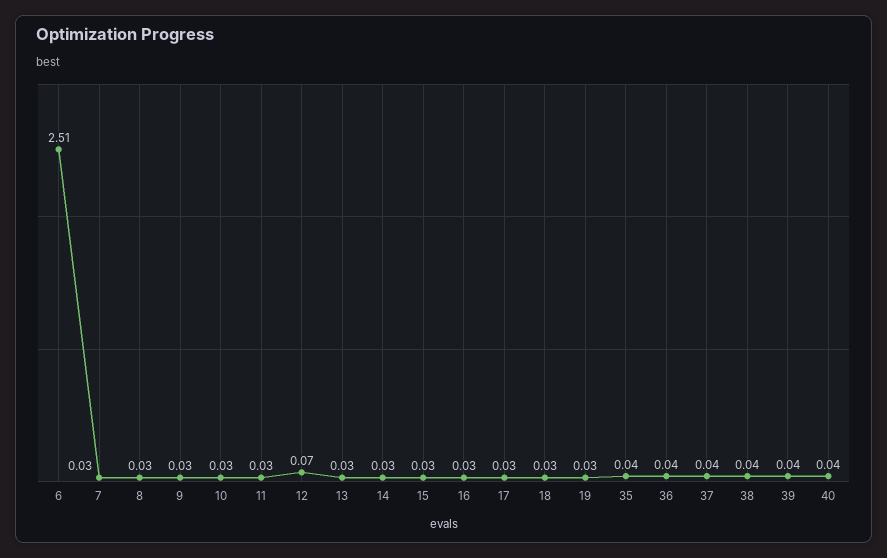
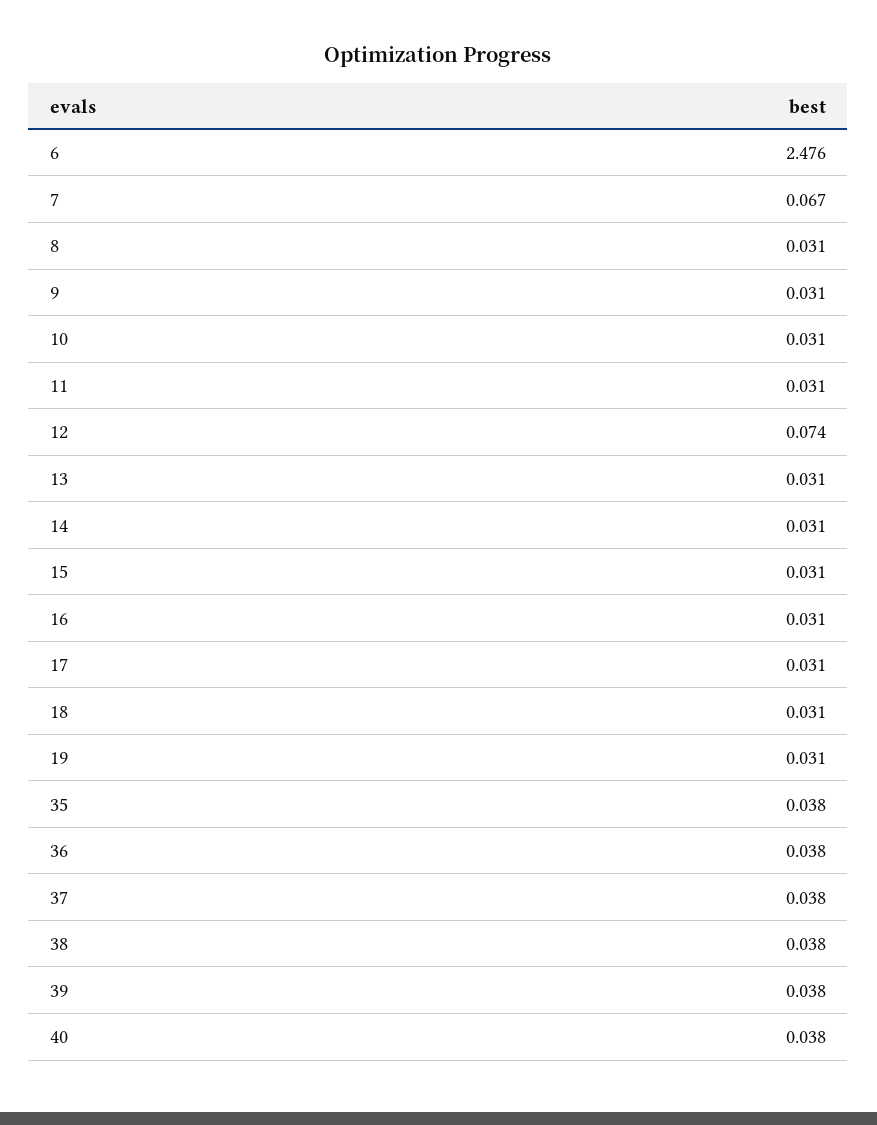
6: 2.51 -> 2.476
7: 0.03 -> 0.067

